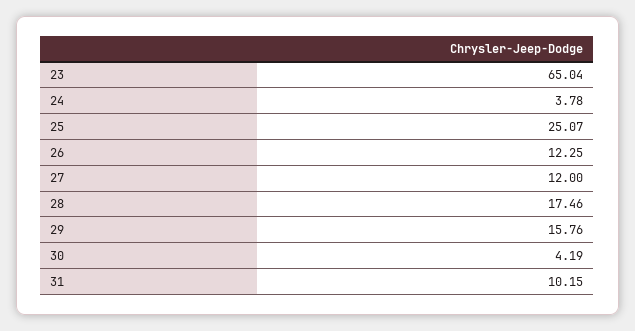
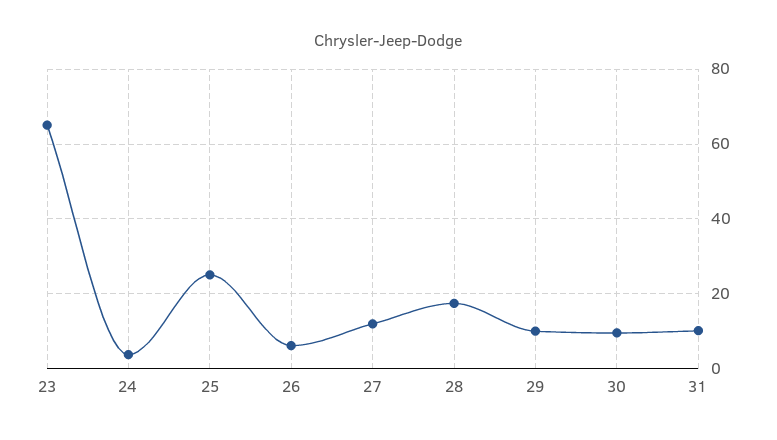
26: 12.25 -> 6
29: 15.76 -> 10
30: 4.19 -> 10

